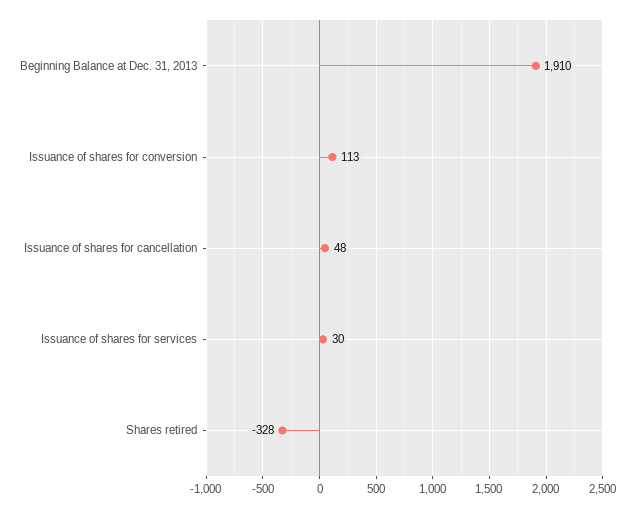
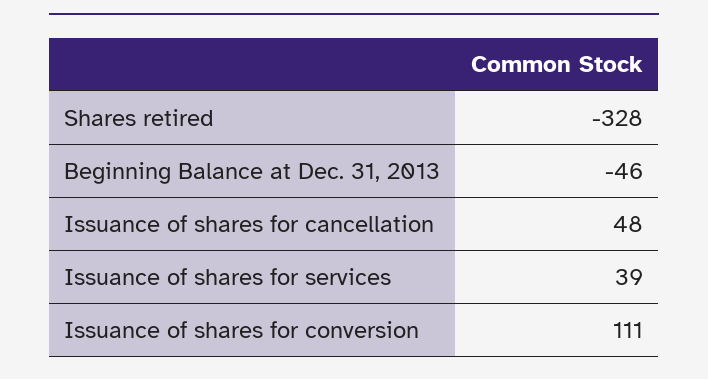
Beginning Balance at Dec. 31, 2013: 1910 -> -46
Issuance of shares for conversion: 113 -> 111
Issuance of shares for services: 30 -> 39

